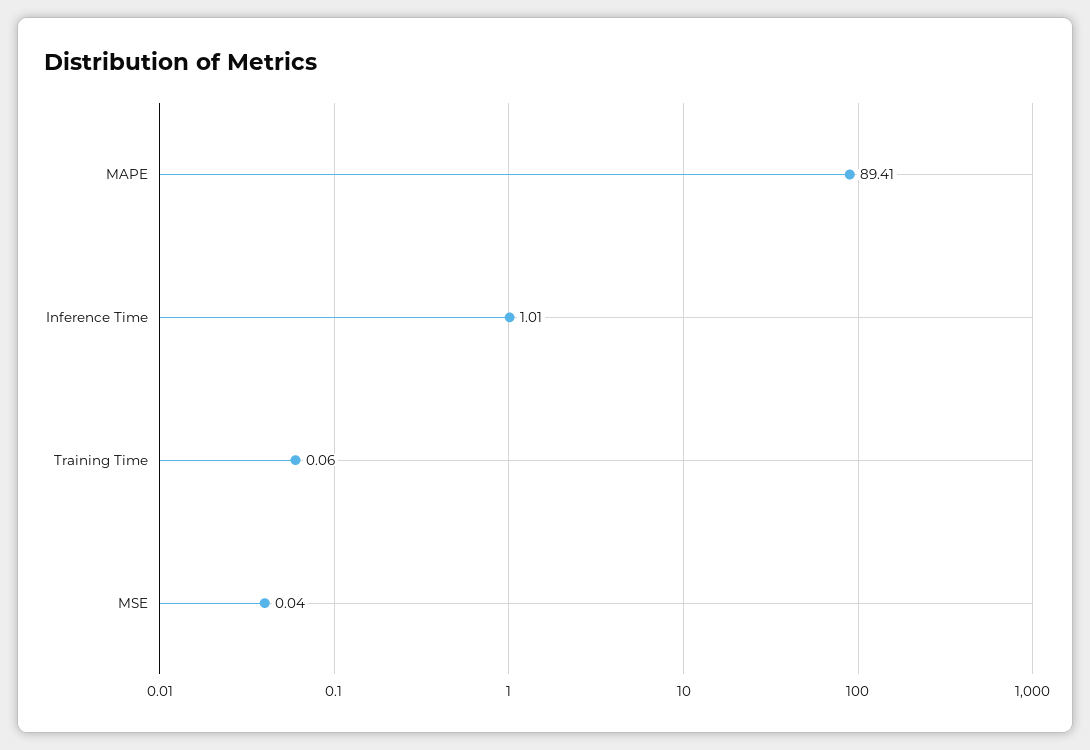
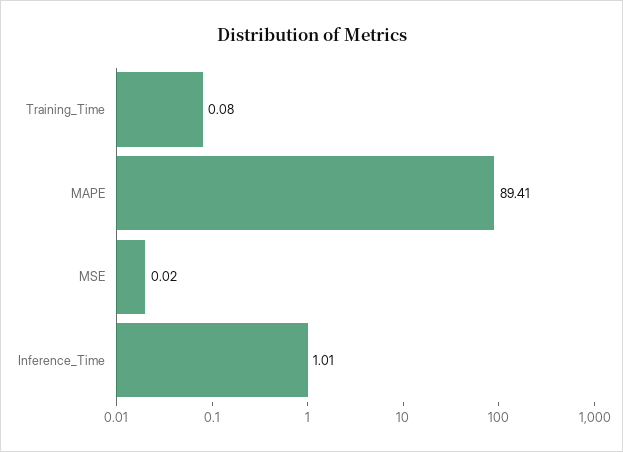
Training Time: 0.06 -> 0.08
MSE: 0.04 -> 0.02

